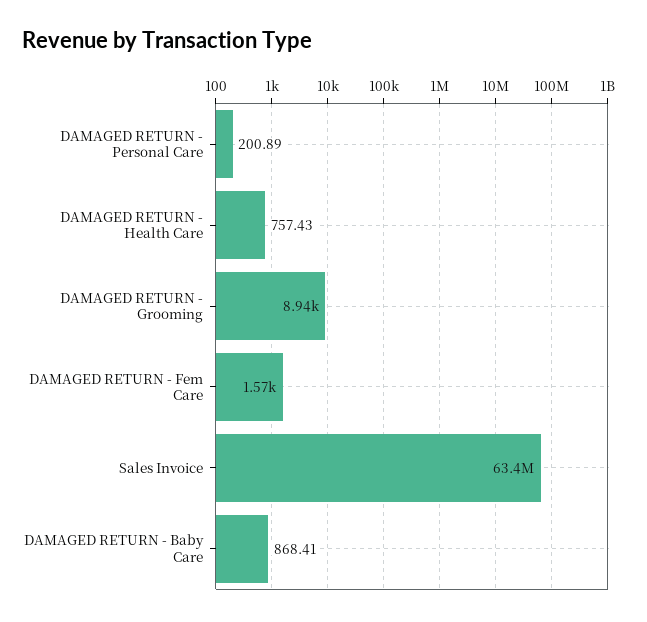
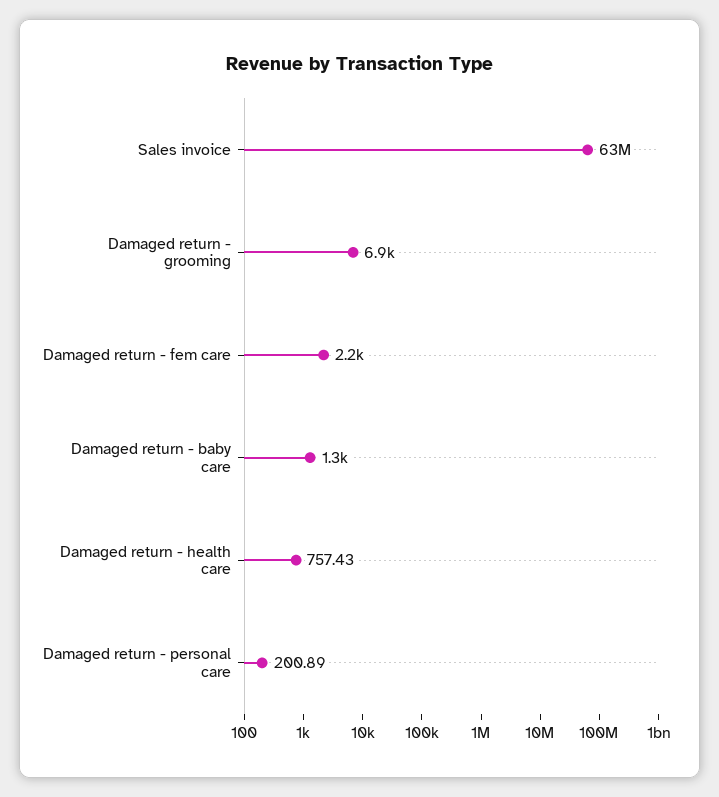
DAMAGED RETURN - Grooming: 8940 -> 6900
DAMAGED RETURN - Fem Care: 1570 -> 2200
DAMAGED RETURN - Baby Care: 868.41 -> 1300

